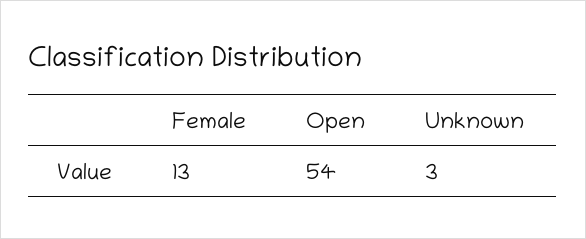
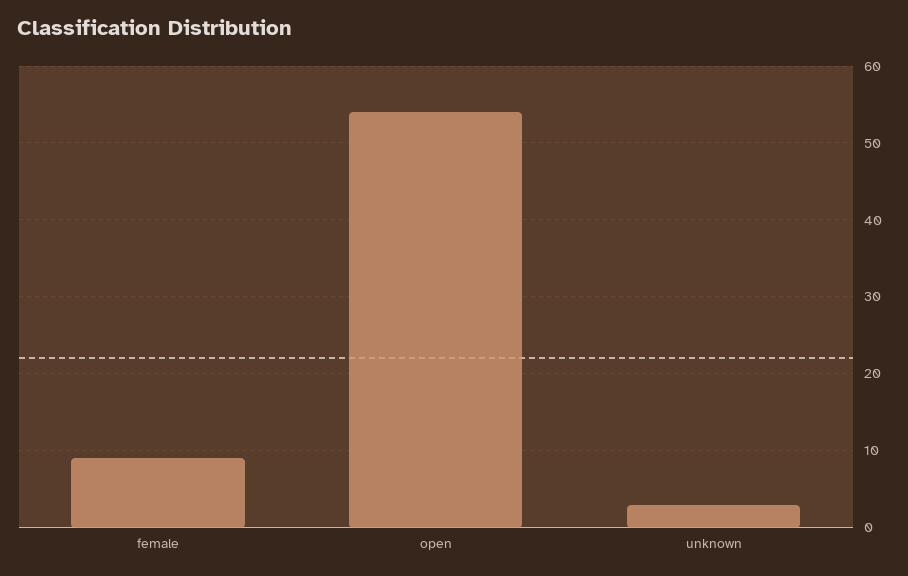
Female: 13 -> 9

